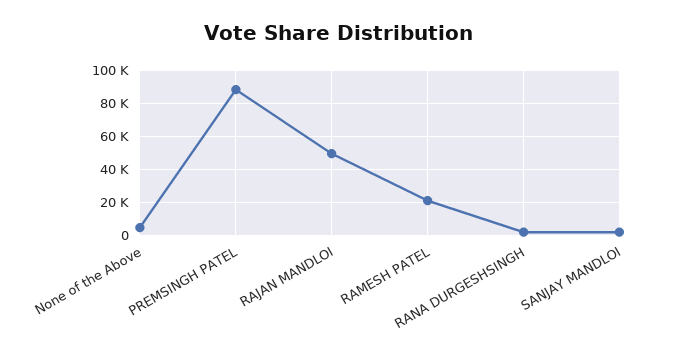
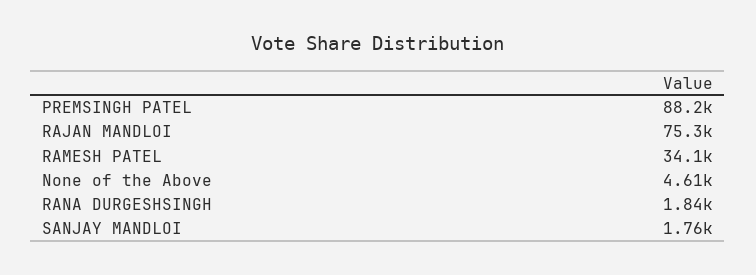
RAJAN MANDLOI: 50000 -> 75300
RAMESH PATEL: 20000 -> 34100

